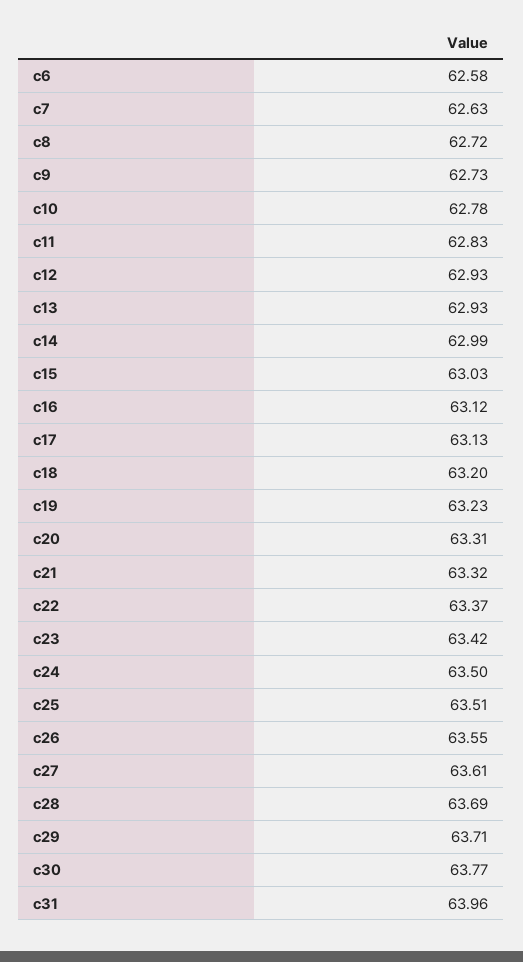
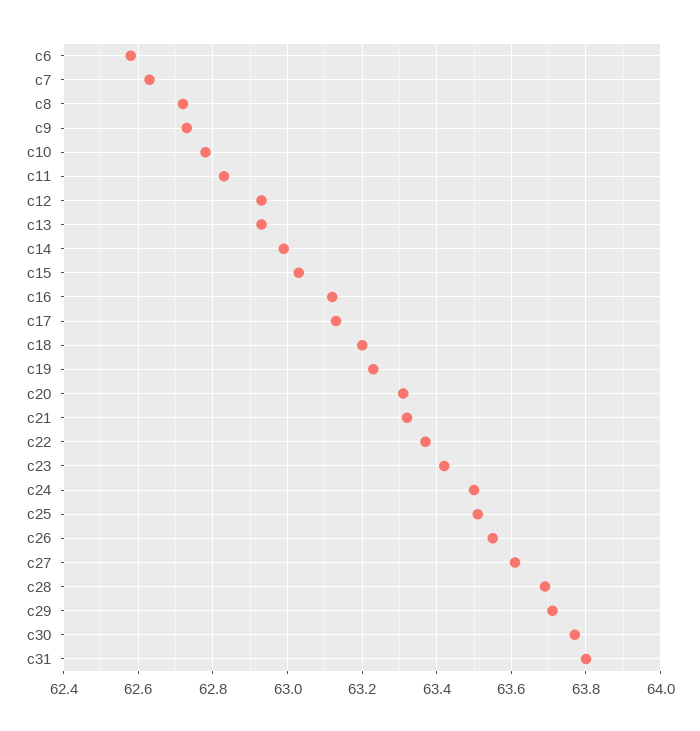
c31: 63.96 -> 63.8

